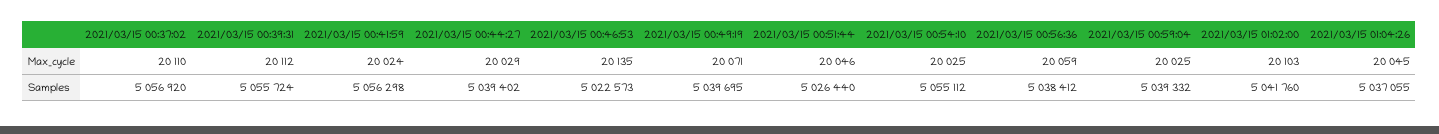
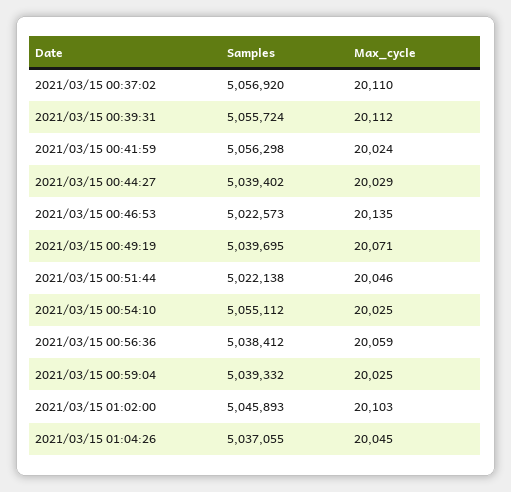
2021/03/15 00:51:44, Samples: 5026440 -> 5022138
2021/03/15 01:02:00, Samples: 5041760 -> 5045893

